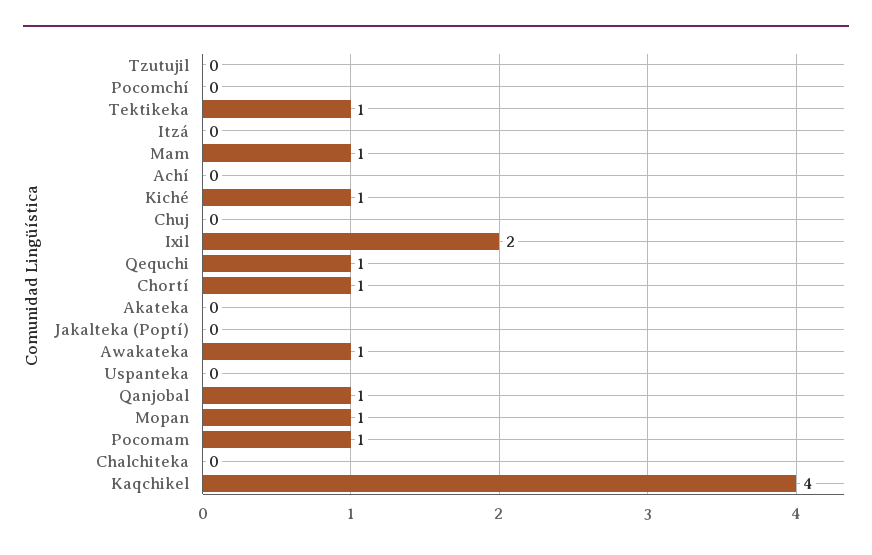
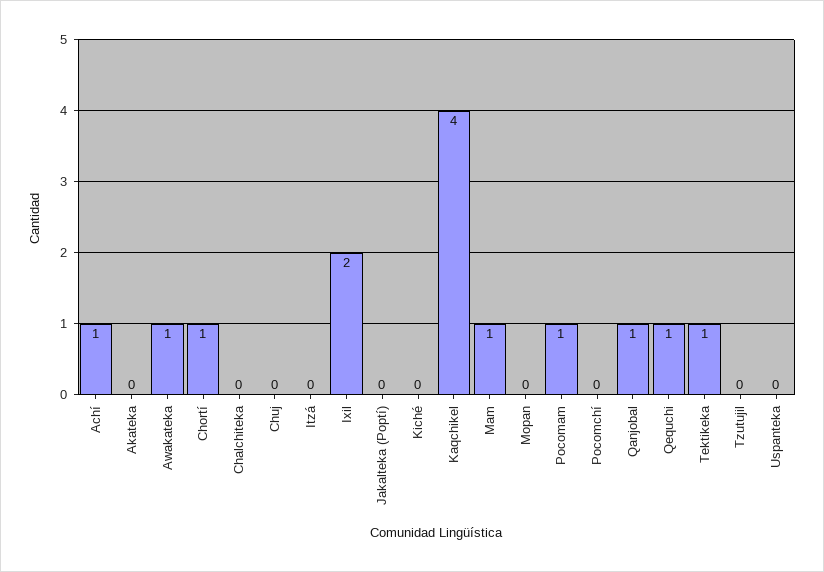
Achí: 0 -> 1
Kiché: 1 -> 0
Mopan: 1 -> 0

